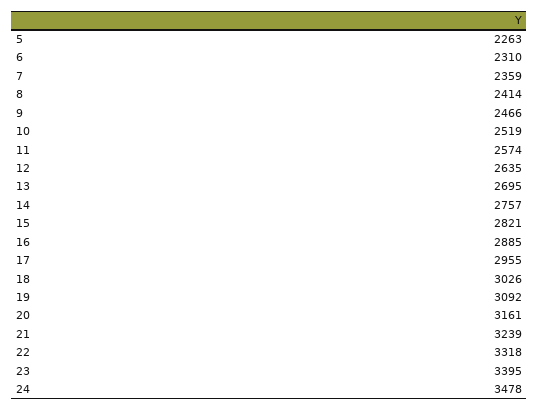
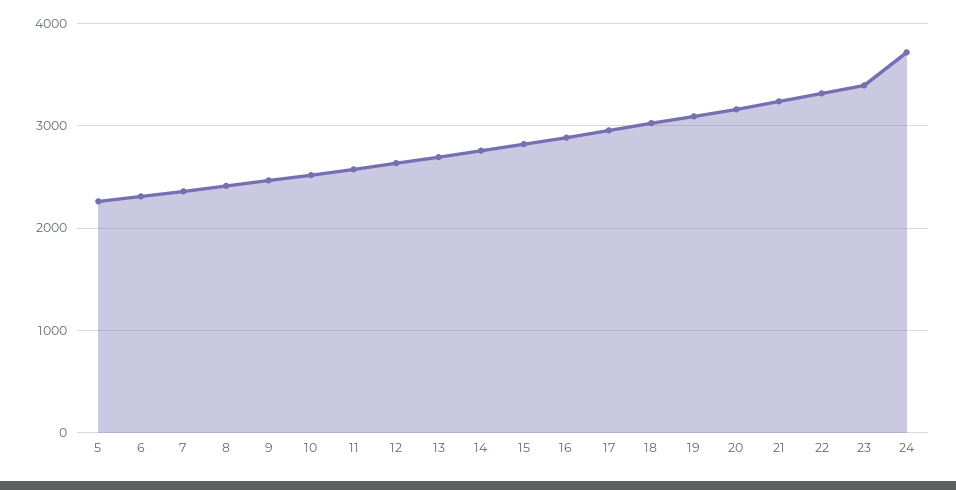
24: 3478 -> 3700

